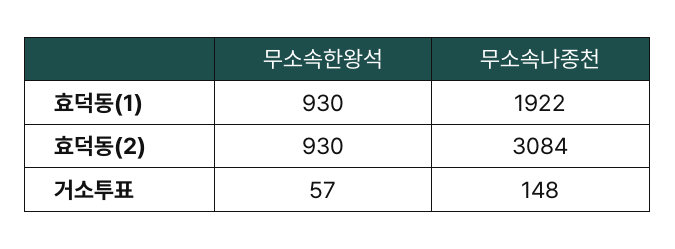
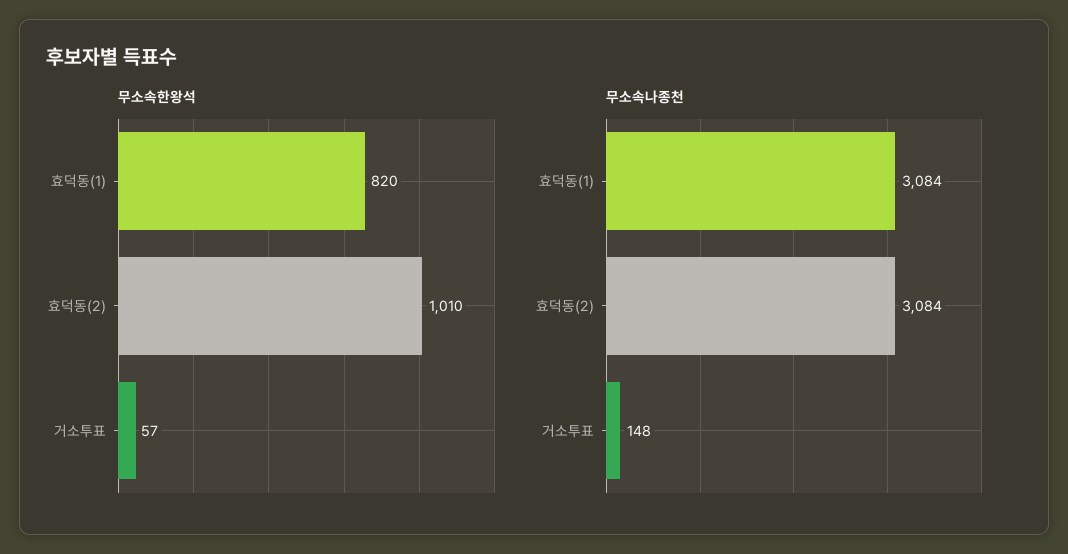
무소속한왕석, 효덕동(1): 930 -> 820
무소속나종천, 효덕동(1): 1922 -> 3084
무소속한왕석, 효덕동(2): 930 -> 1010

